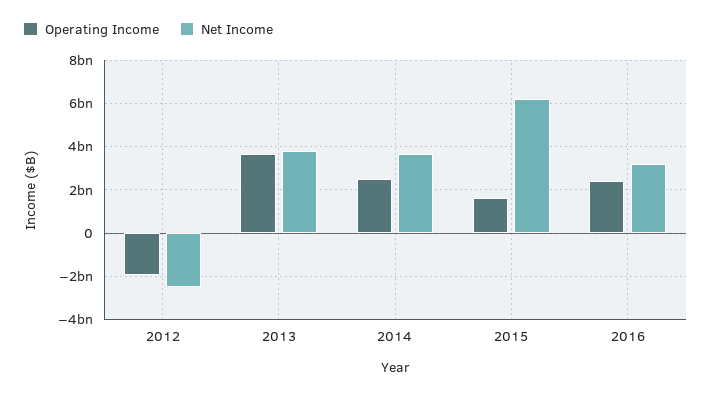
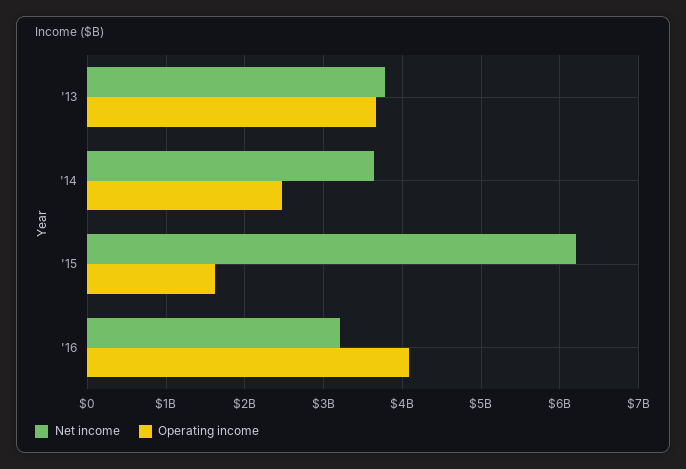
Operating Income, 2012: -2000000000 -> none
Net Income, 2012: -2500000000 -> none
Operating Income, 2016: 2500000000 -> 4100000000

